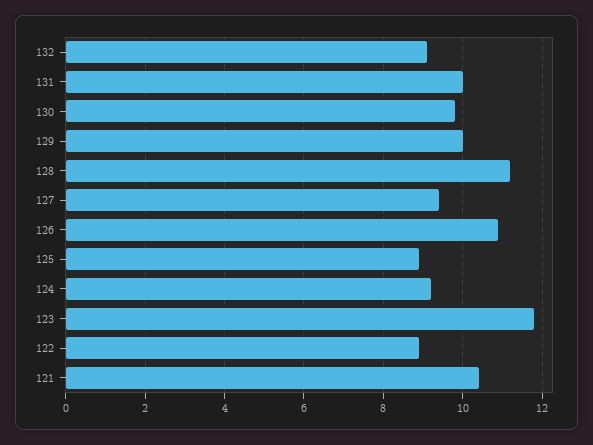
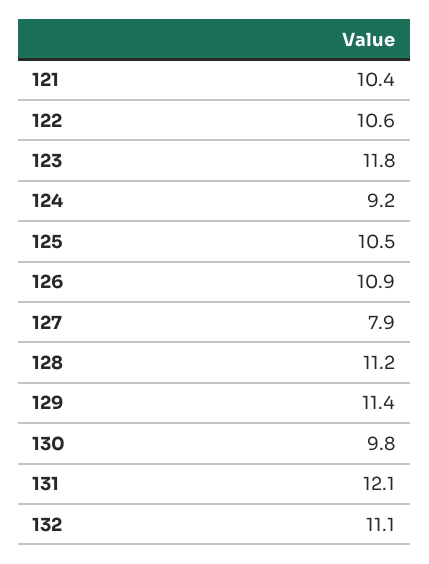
132: 9 -> 11.1
131: 10 -> 12.1
129: 10 -> 11.4
127: 9.5 -> 7.9
125: 9 -> 10.5
122: 9 -> 10.6

